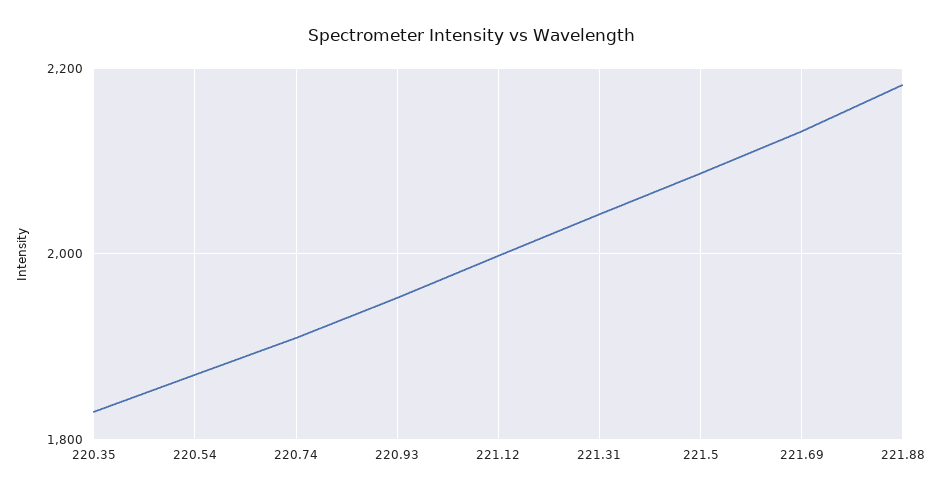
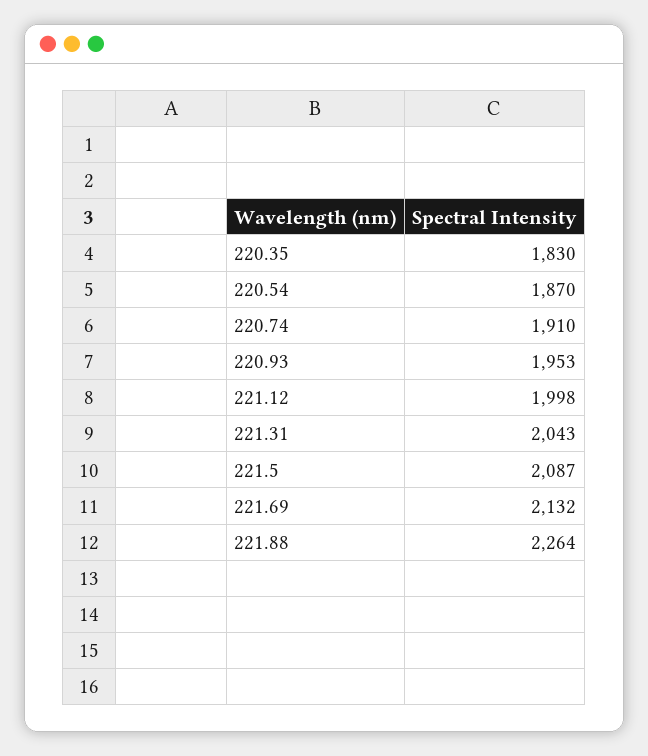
221.88: 2180 -> 2264

